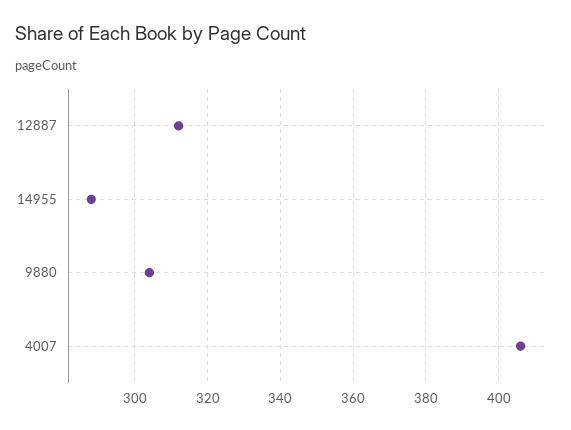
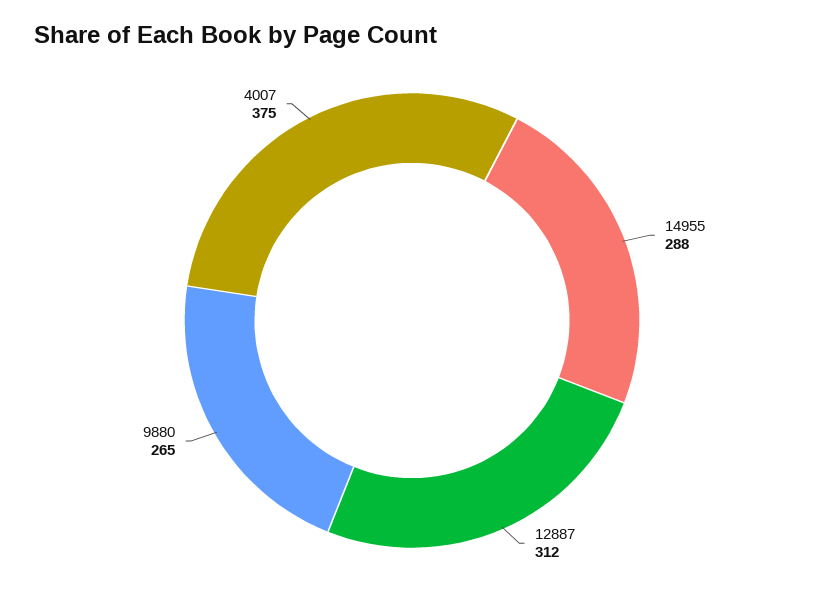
9880: 305 -> 265
4007: 405 -> 375

